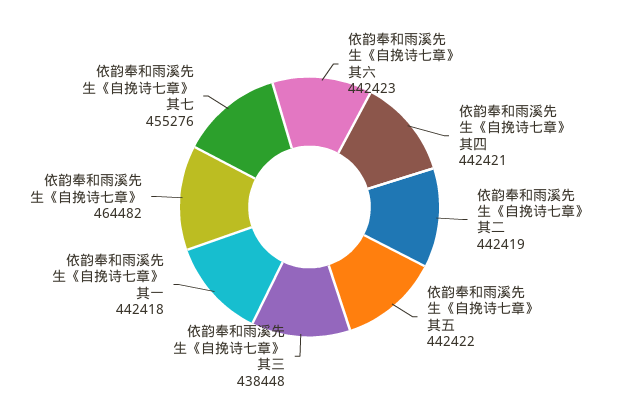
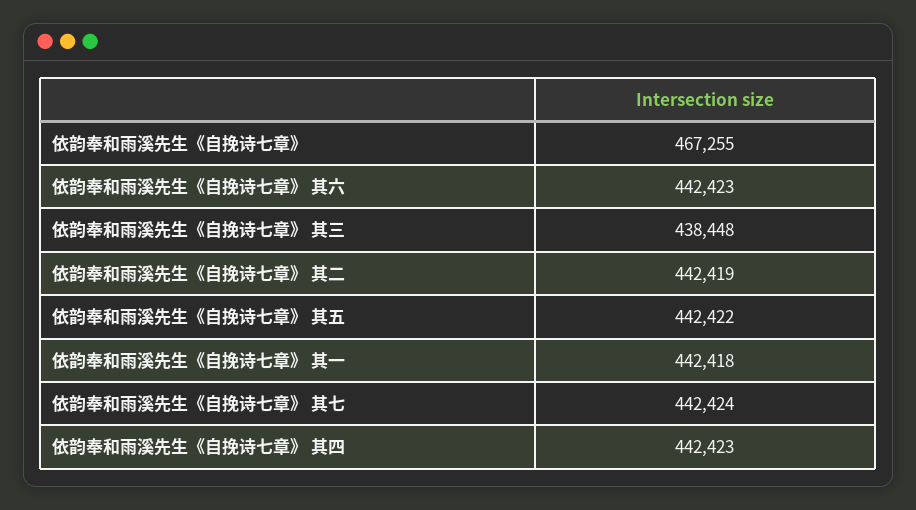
依韵奉和雨溪先生《自挽诗七章》 其四: 442421 -> 442423
依韵奉和雨溪先生《自挽诗七章》: 464482 -> 467255
依韵奉和雨溪先生《自挽诗七章》 其七: 455276 -> 442424

